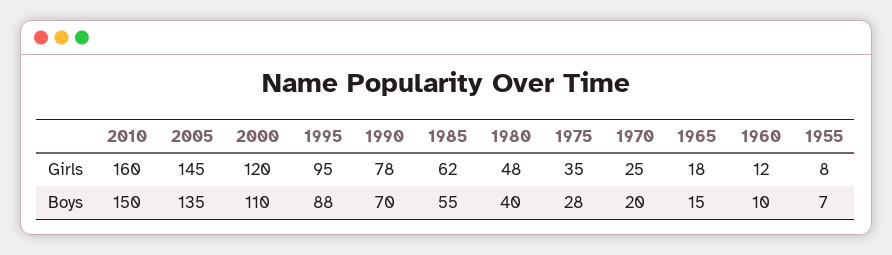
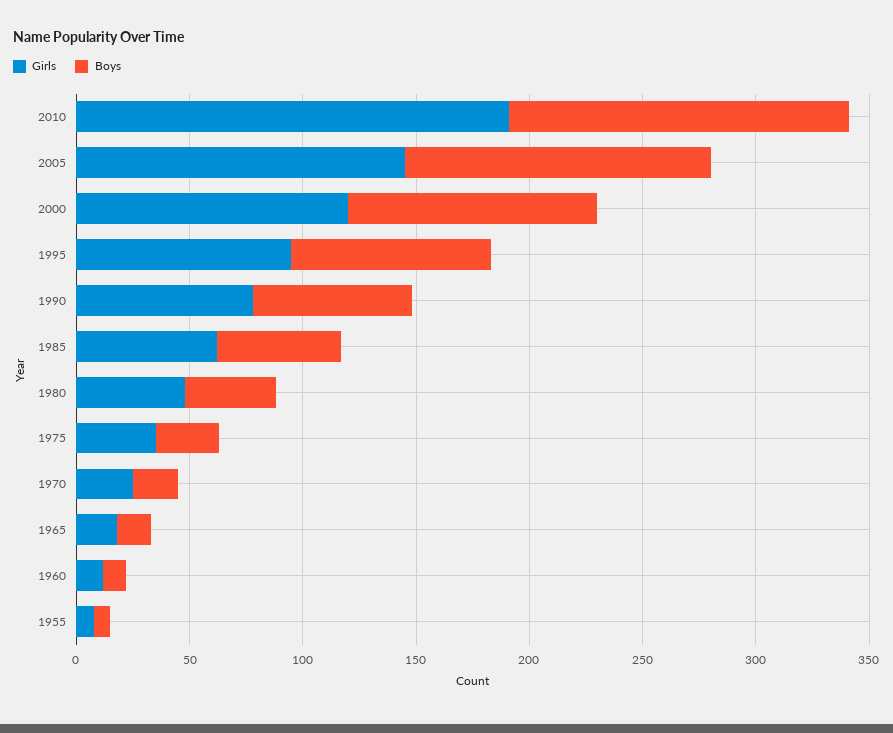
Girls, 2010: 160 -> 190

